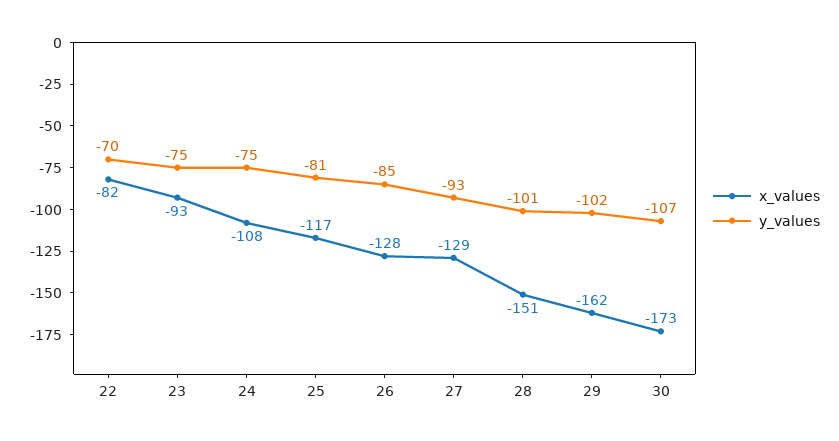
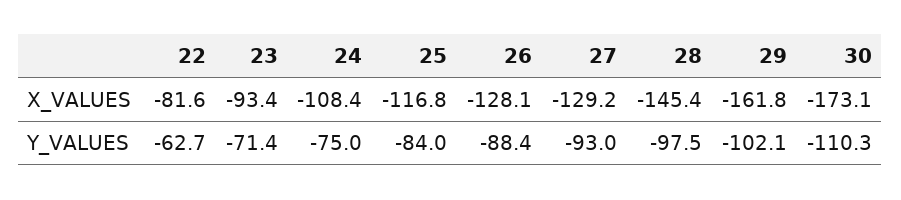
y_values, 22: -70 -> -62.7
y_values, 23: -75 -> -71.4
y_values, 25: -81 -> -84
y_values, 26: -85 -> -88.4
x_values, 28: -151 -> -145.4
y_values, 28: -101 -> -97.5
y_values, 30: -107 -> -110.3

